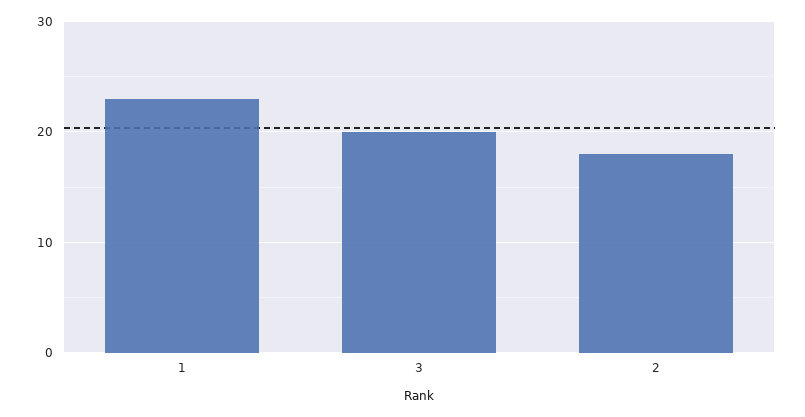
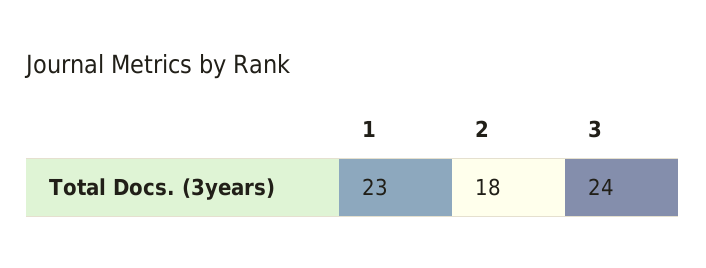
3: 20 -> 24

